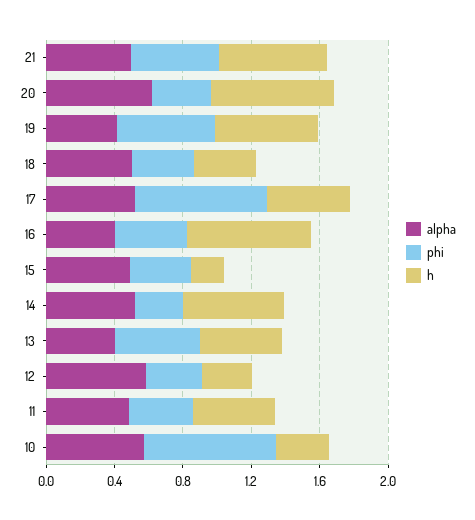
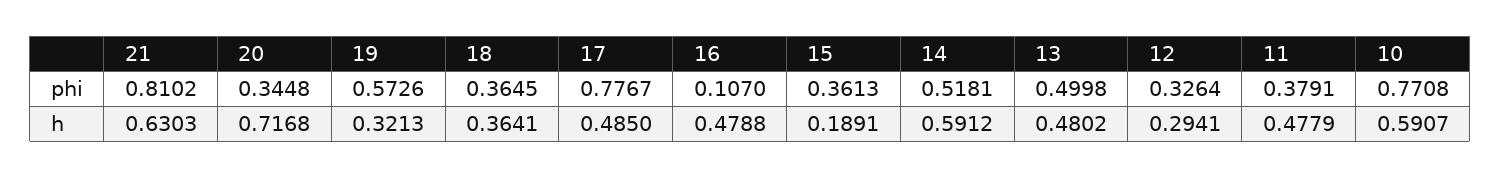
alpha, 21: 0.5 -> none
phi, 21: 0.5 -> 0.8102
alpha, 20: 0.6 -> none
alpha, 19: 0.4 -> none
h, 19: 0.6 -> 0.3213
alpha, 18: 0.5 -> none
alpha, 17: 0.5 -> none
alpha, 16: 0.4 -> none
phi, 16: 0.4 -> 0.107
h, 16: 0.7 -> 0.4788
alpha, 15: 0.5 -> none
alpha, 14: 0.5 -> none
phi, 14: 0.3 -> 0.5181
alpha, 13: 0.4 -> none
alpha, 12: 0.6 -> none
alpha, 11: 0.5 -> none
alpha, 10: 0.6 -> none
h, 10: 0.3 -> 0.5907

